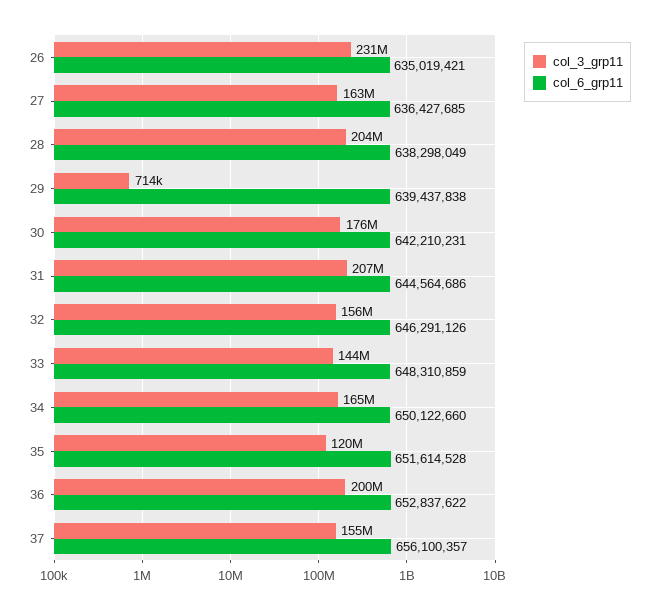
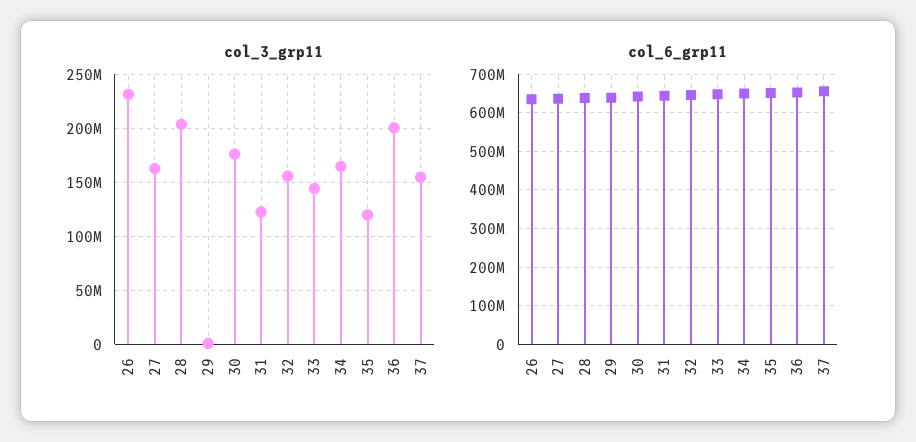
col_3_grp11, 31: 207000000 -> 120000000

